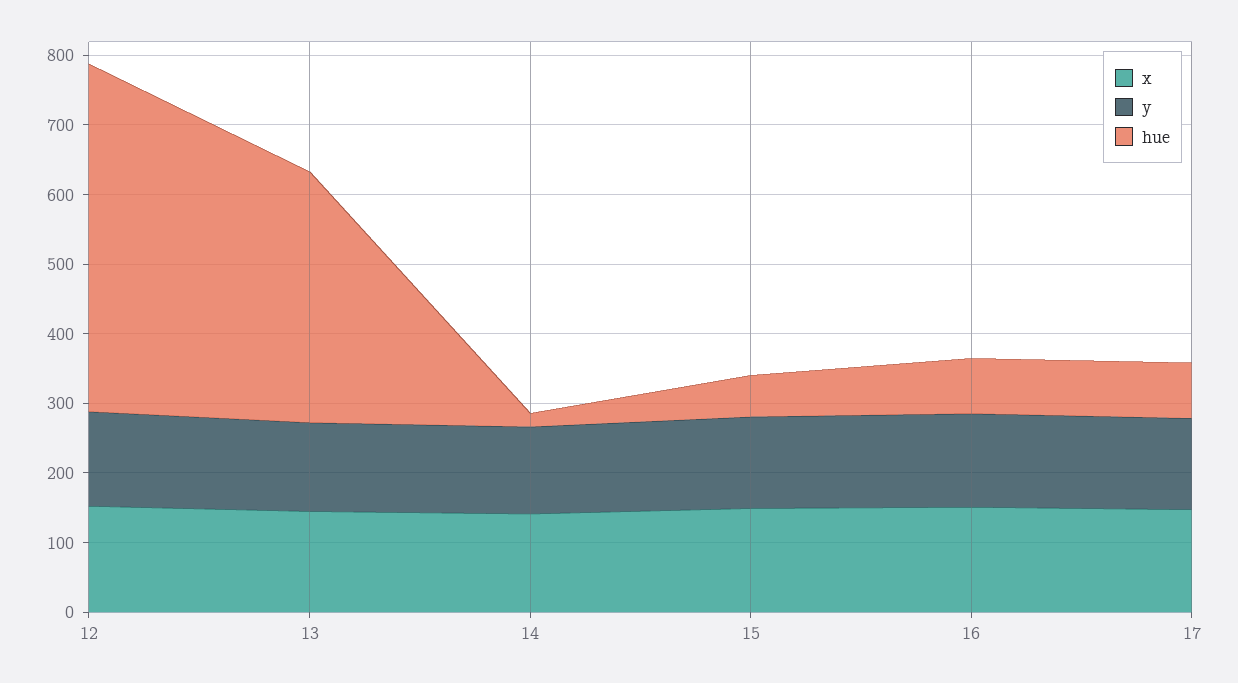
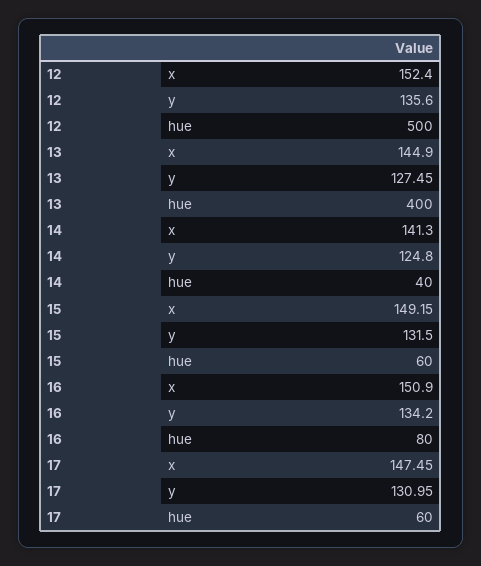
hue, 13: 360 -> 400
hue, 14: 20 -> 40
hue, 17: 80 -> 60

